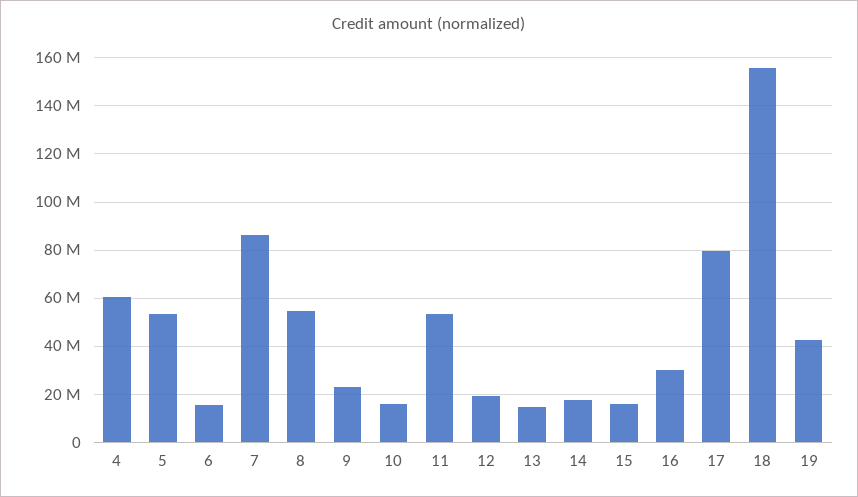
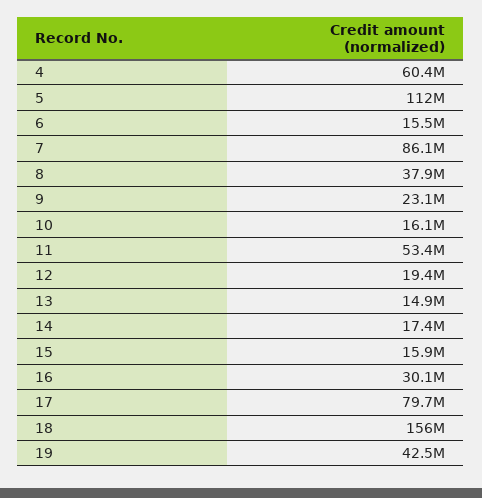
5: 52500000 -> 112000000
8: 55000000 -> 37900000

